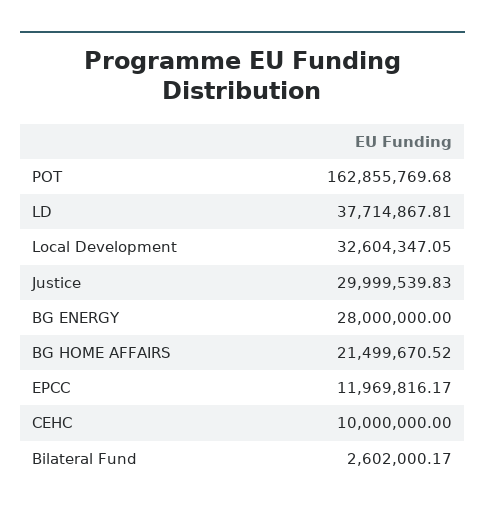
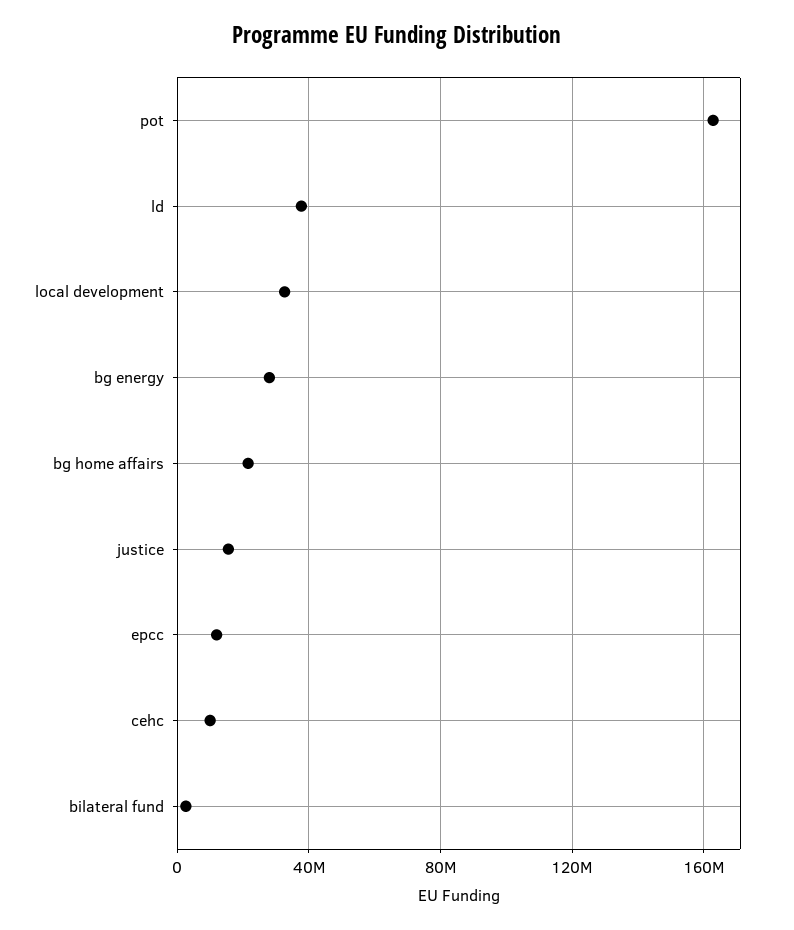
Justice: 29999539.83 -> 15000000

